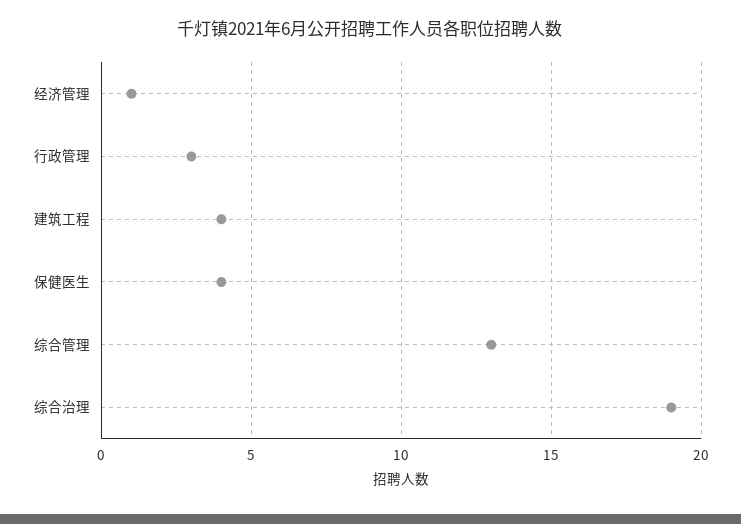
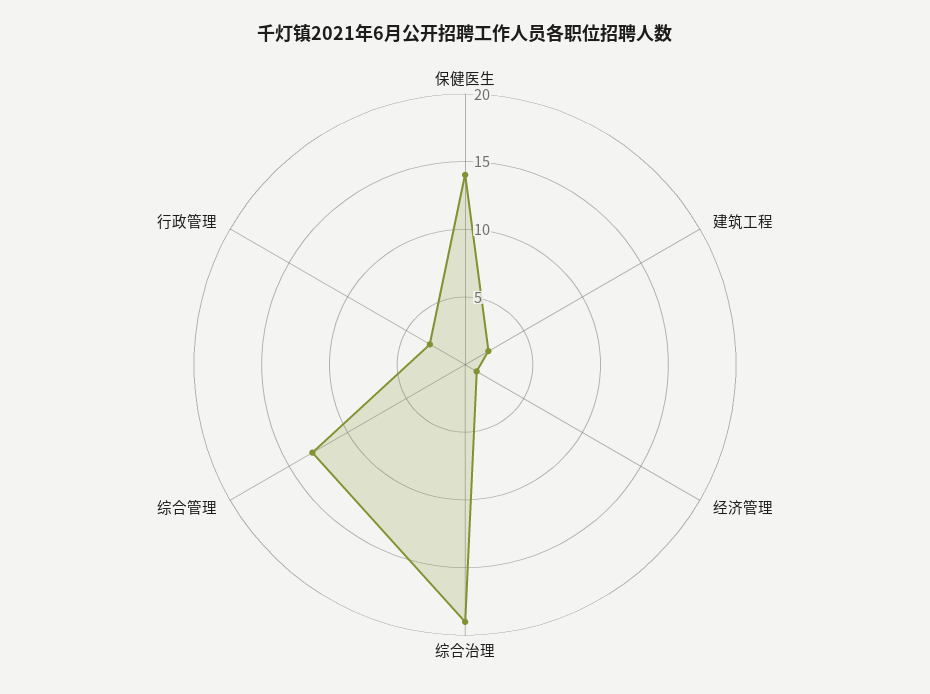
建筑工程: 4 -> 2
保健医生: 4 -> 14

